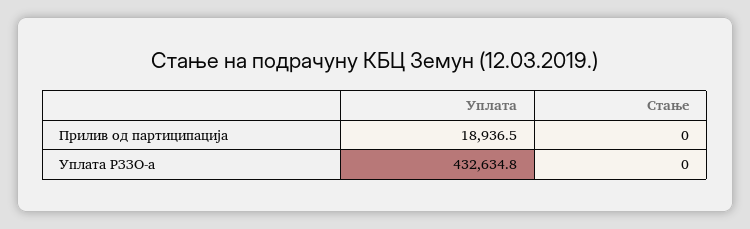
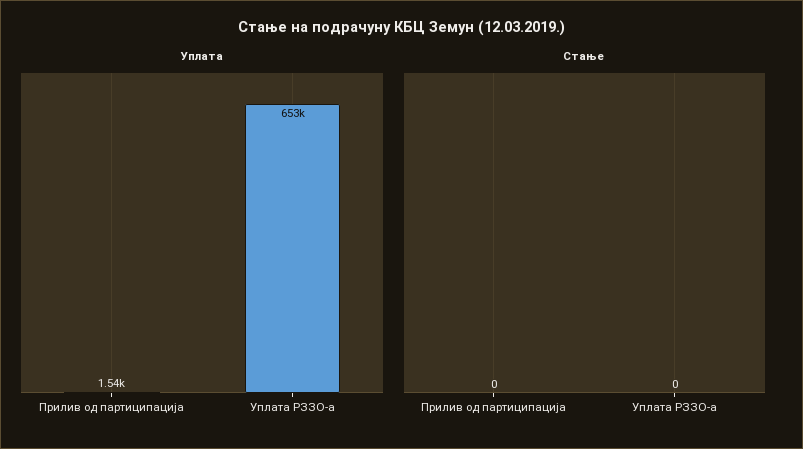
Уплата, Прилив од партиципација: 18936.5 -> 1540
Уплата, Уплата РЗЗО-а: 432634.8 -> 653000

